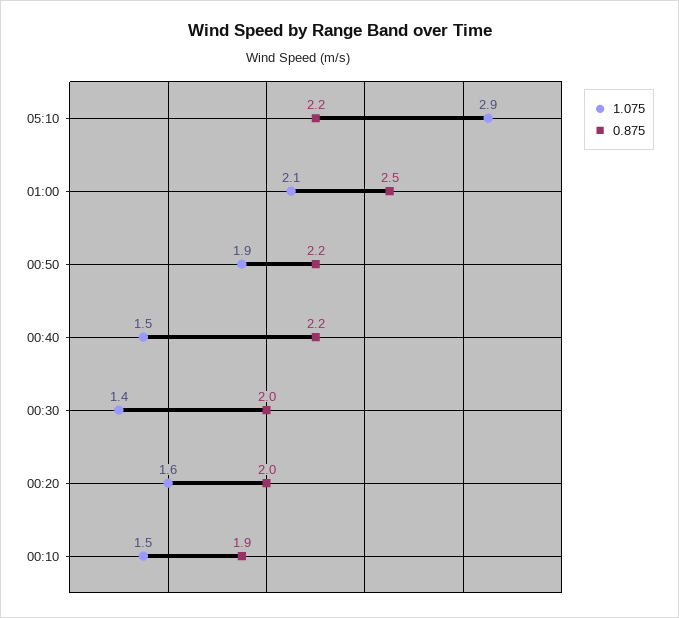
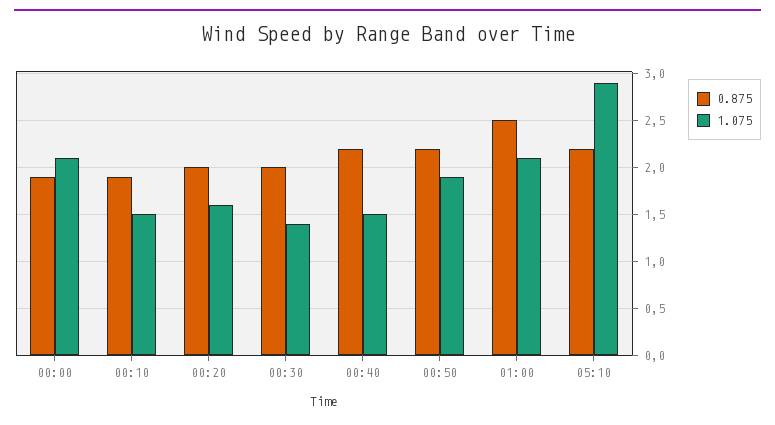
0.875, 00:00: none -> 1.9
1.075, 00:00: none -> 2.1

